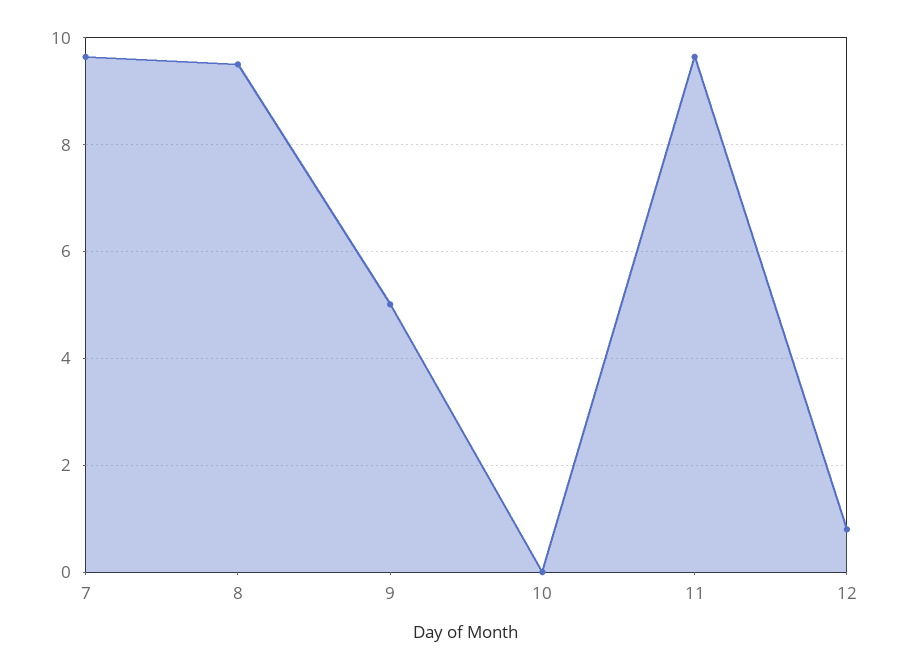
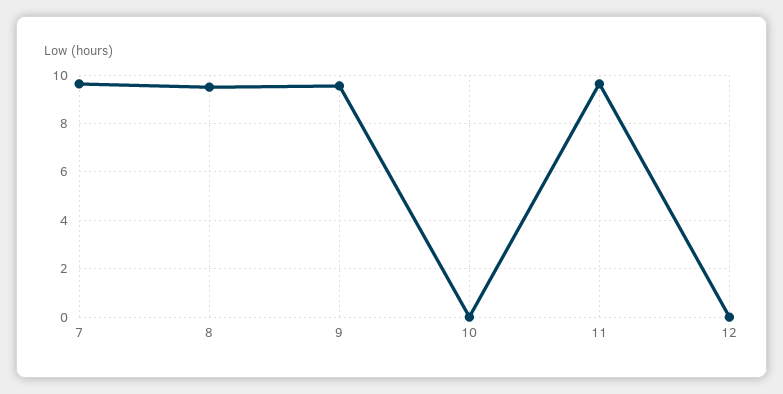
9: 5 -> 9.5
12: 0.8 -> 0

